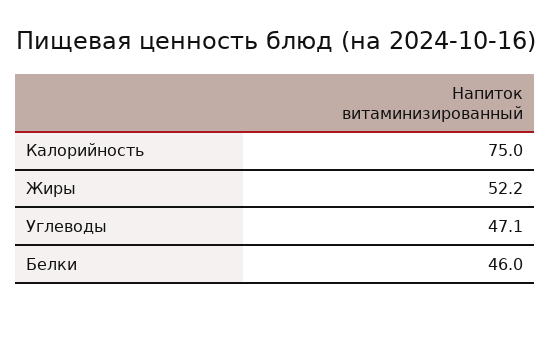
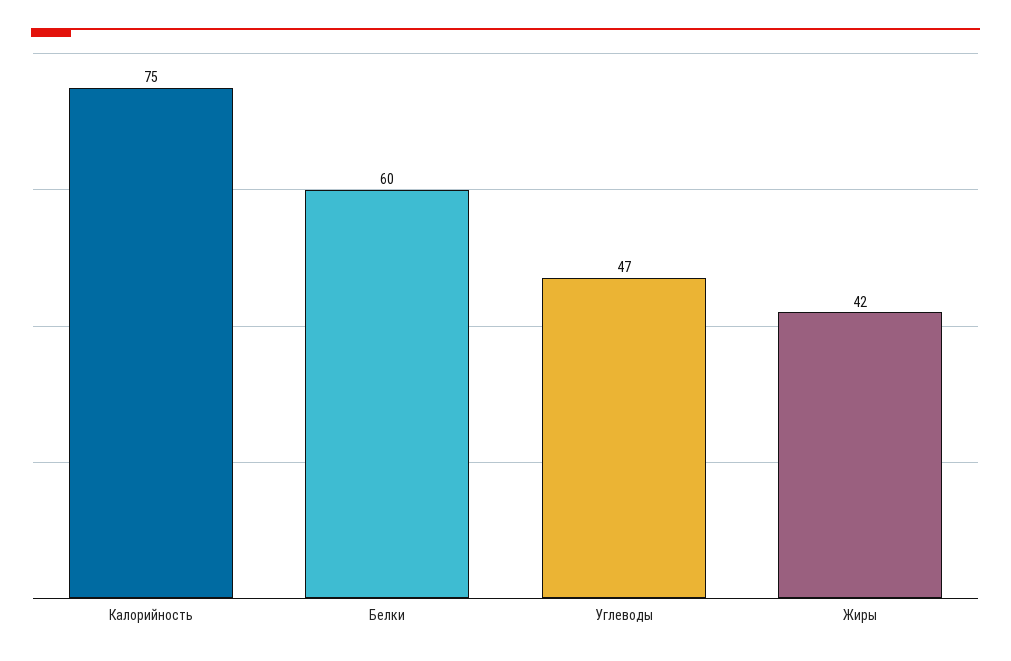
Жиры: 52.2 -> 42
Белки: 46 -> 60

